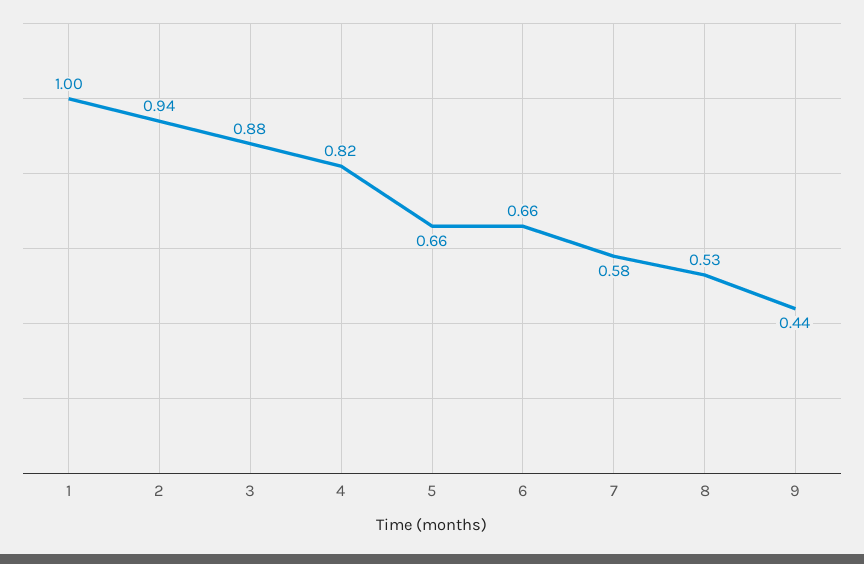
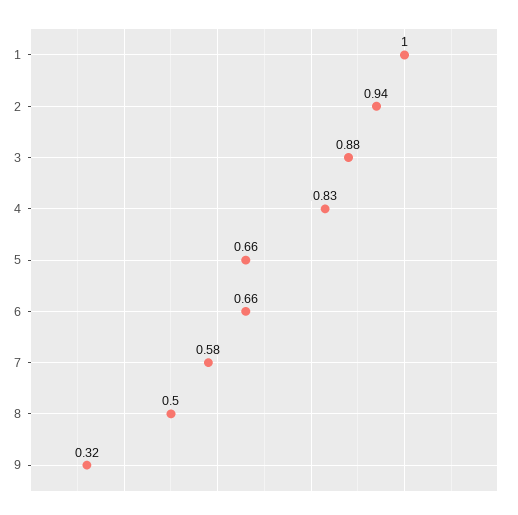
4: 0.82 -> 0.83
8: 0.53 -> 0.5
9: 0.44 -> 0.32

